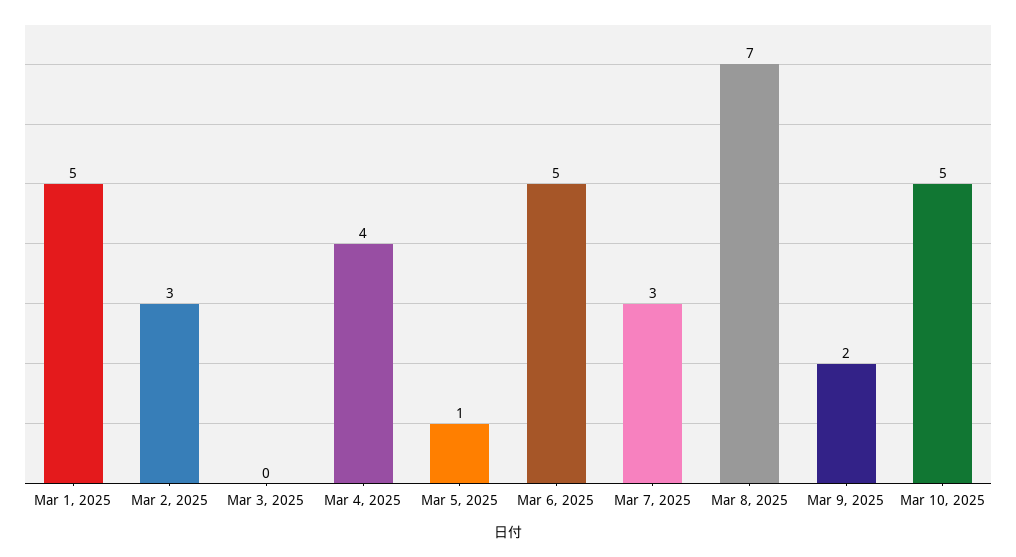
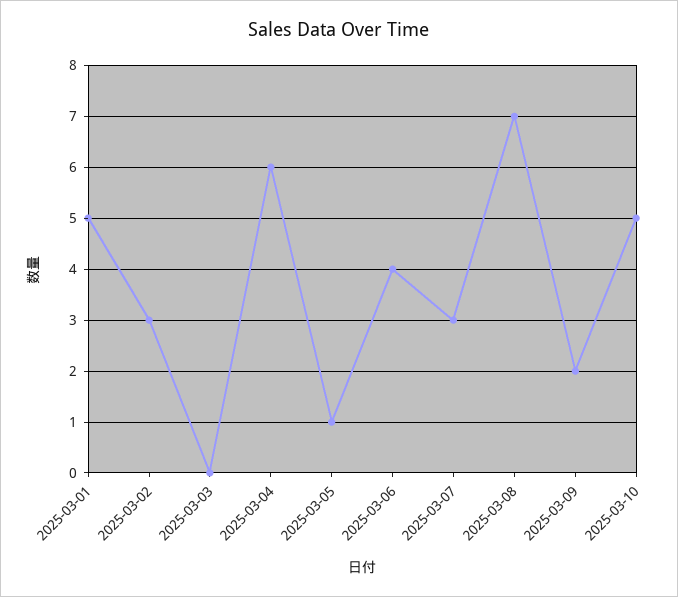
Mar 4, 2025: 4 -> 6
Mar 6, 2025: 5 -> 4

